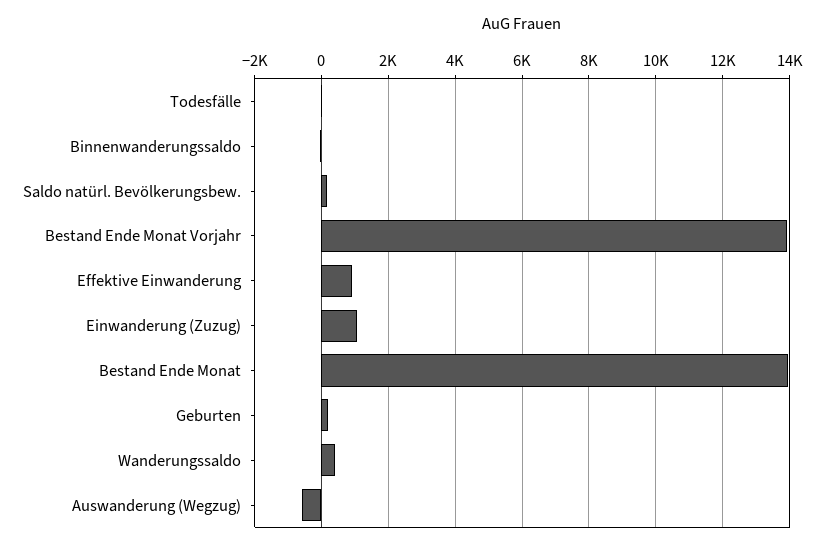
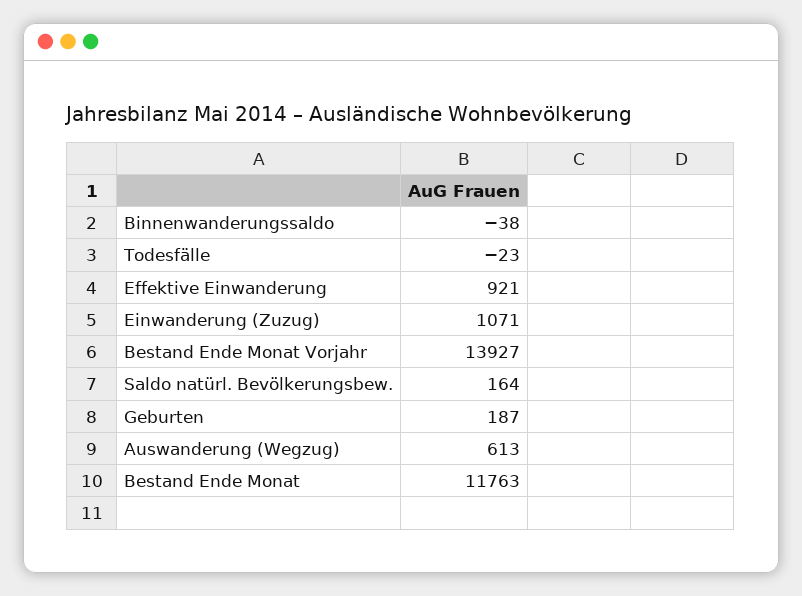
Bestand Ende Monat: 14000 -> 11763
Wanderungssaldo: 400 -> none
Auswanderung (Wegzug): -600 -> 613

